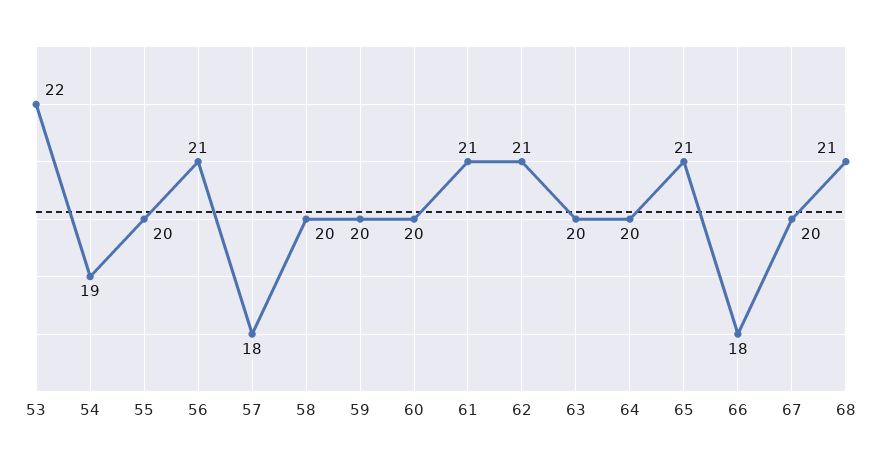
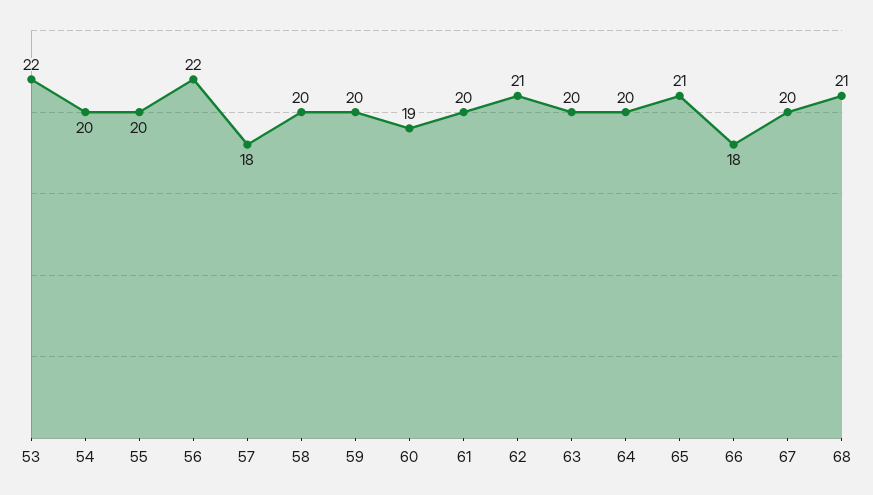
54: 19 -> 20
56: 21 -> 22
60: 20 -> 19
61: 21 -> 20

